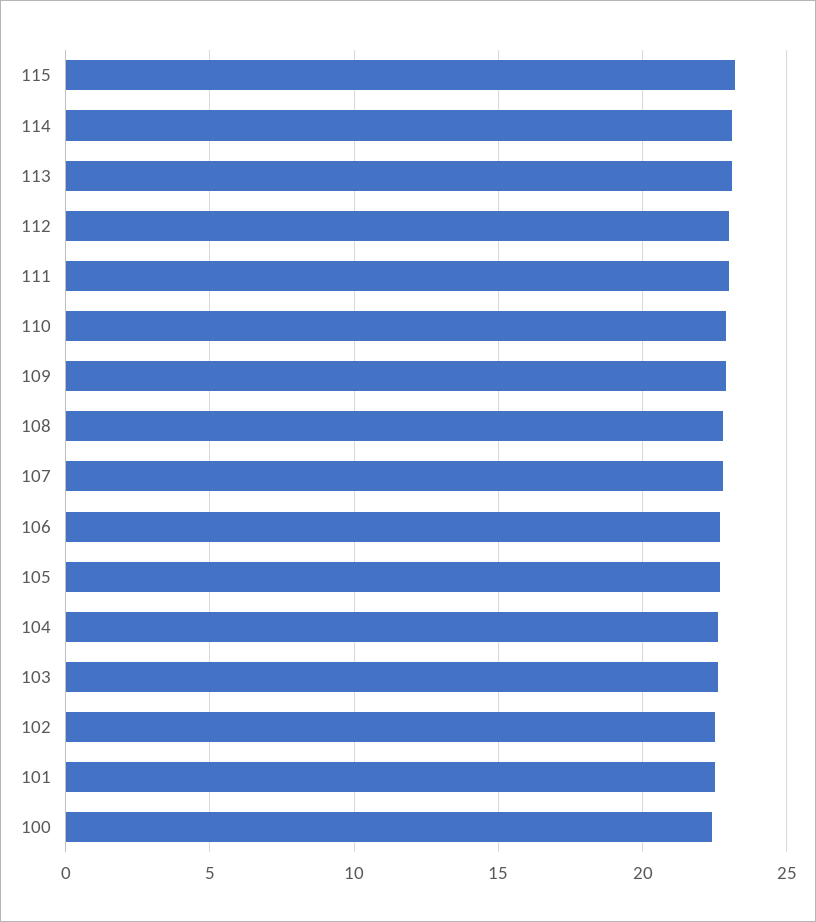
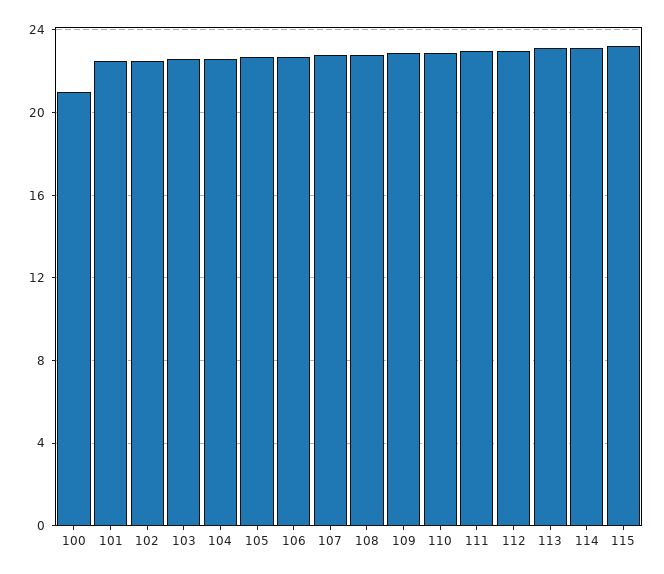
100: 22.5 -> 21

